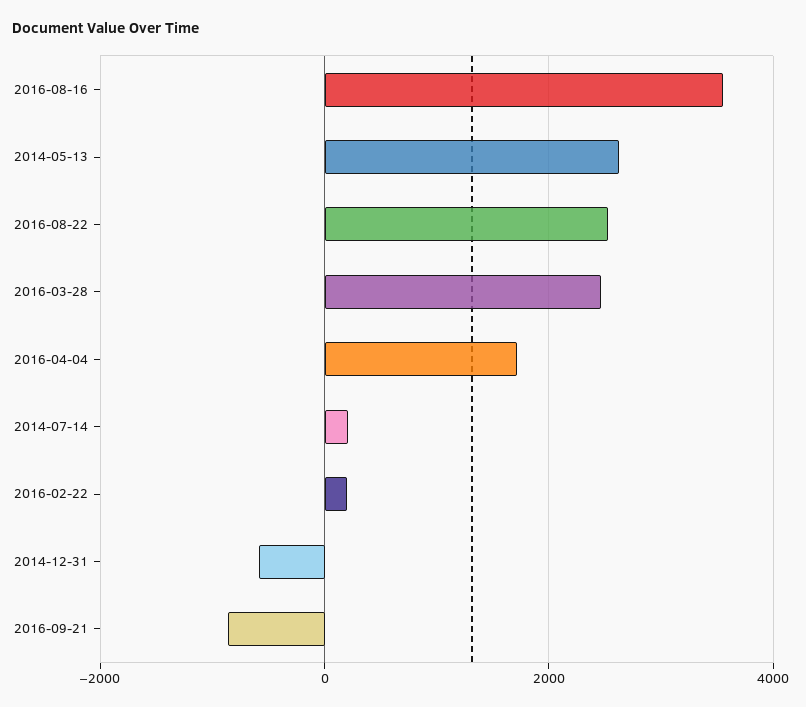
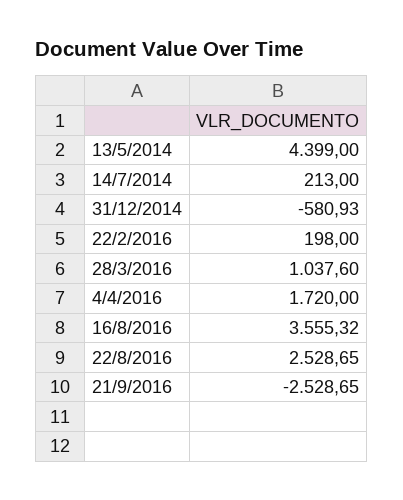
2014-05-13: 2600 -> 4399
2016-03-28: 2400 -> 1037.6
2016-09-21: -800 -> -2528.65

